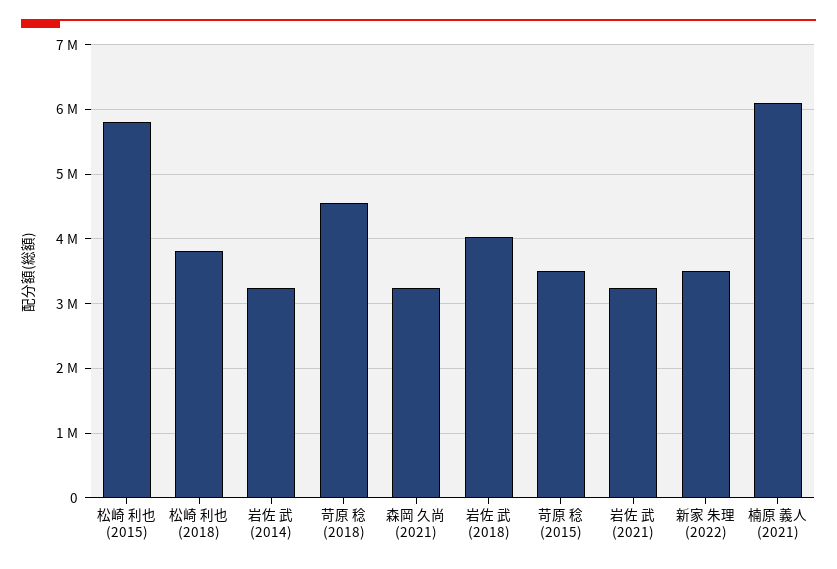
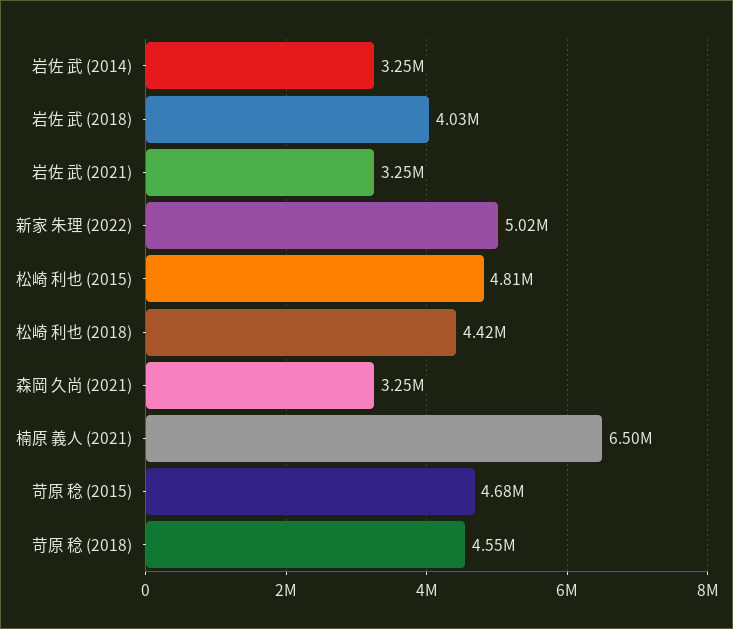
松崎 利也 (2015): 5800000 -> 4810000
松崎 利也 (2018): 3800000 -> 4420000
苛原 稔 (2015): 3500000 -> 4680000
新家 朱理 (2022): 3500000 -> 5020000
楠原 義人 (2021): 6100000 -> 6500000

